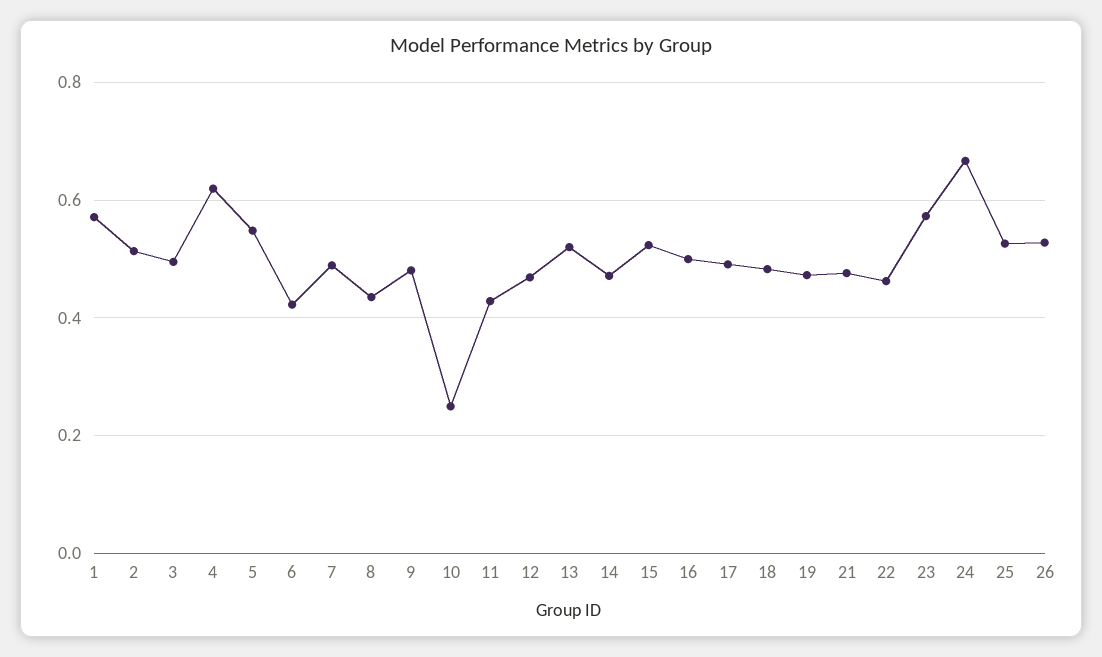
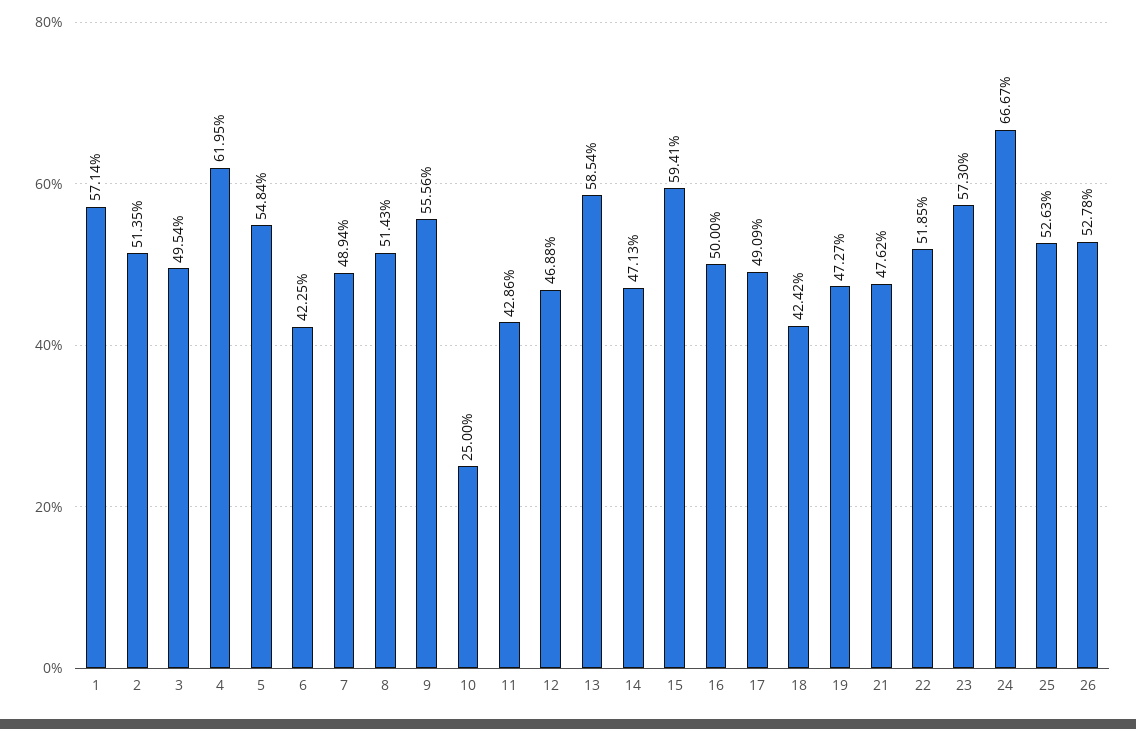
8: 0.44 -> 0.5143
9: 0.48 -> 0.5556
13: 0.52 -> 0.5854
15: 0.52 -> 0.5941
18: 0.48 -> 0.4242
22: 0.46 -> 0.5185

